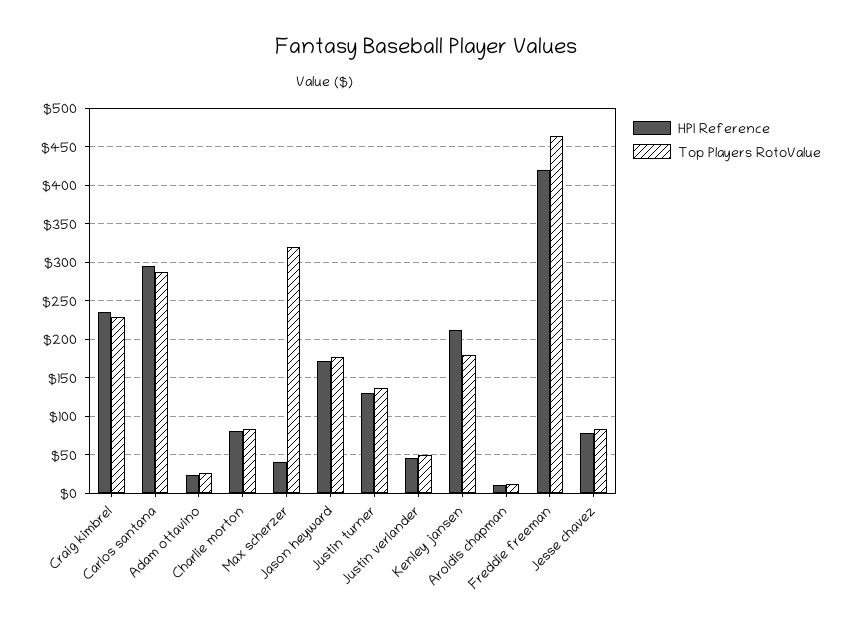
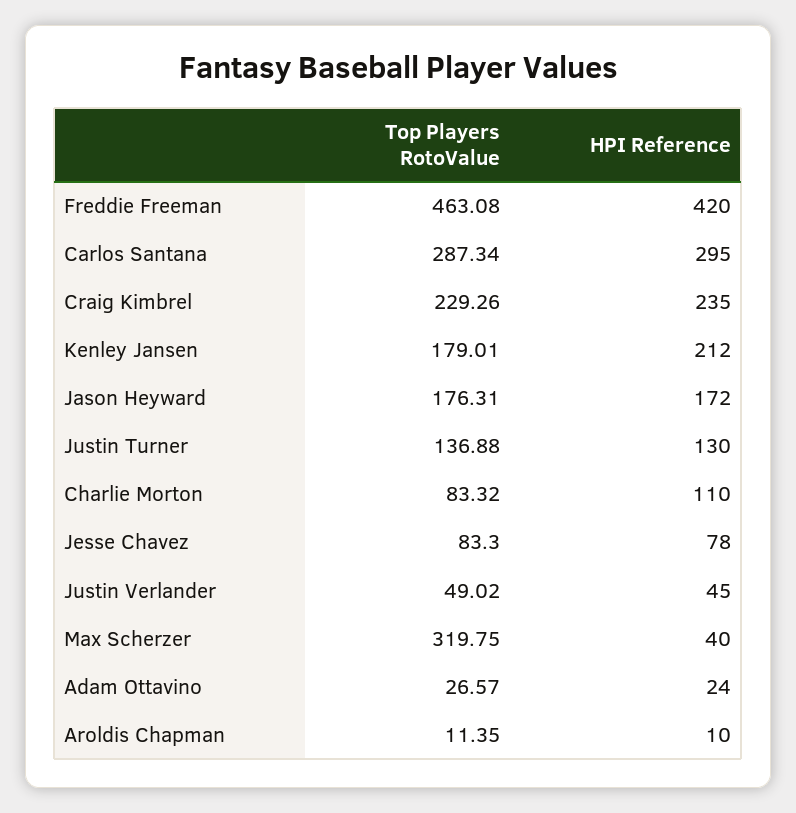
HPI Reference, Charlie morton: 80 -> 110

